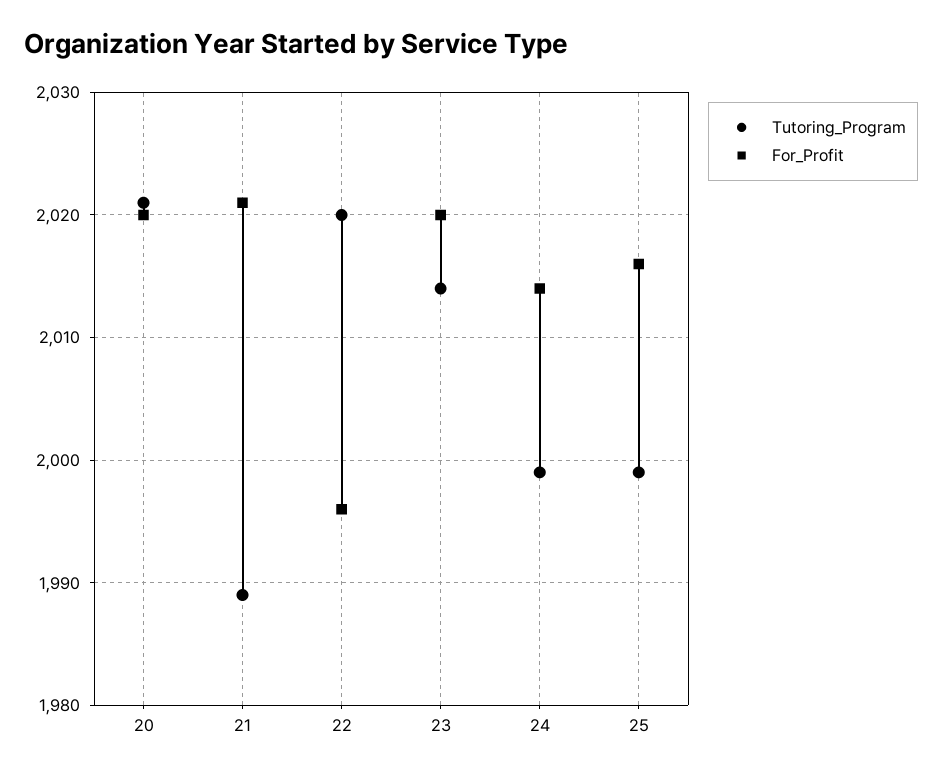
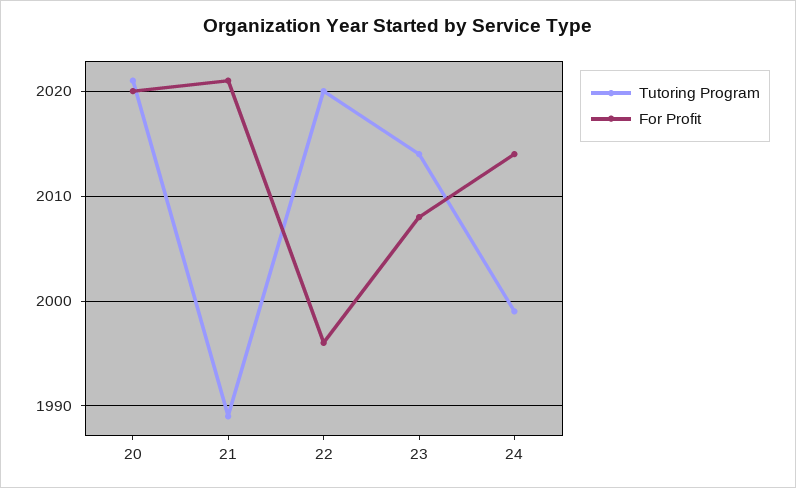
For_Profit, 23: 2020 -> 2008
Tutoring_Program, 25: 1999 -> none
For_Profit, 25: 2016 -> none

